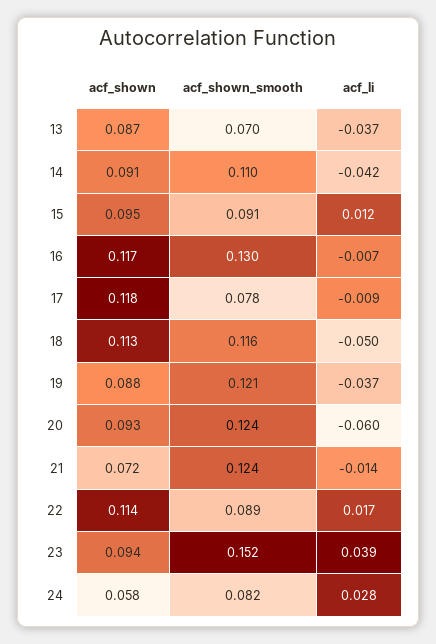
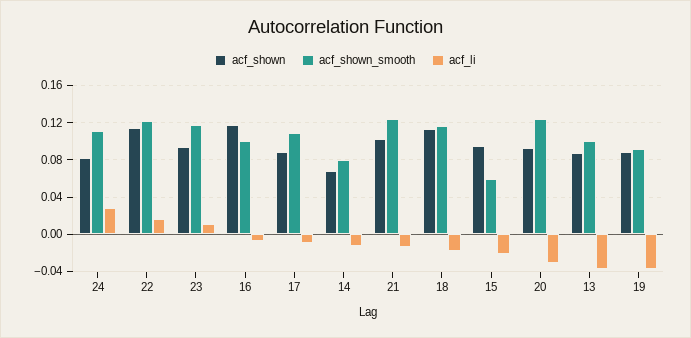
acf_shown_smooth, 13: 0.07 -> 0.1
acf_shown, 14: 0.091 -> 0.07
acf_shown_smooth, 14: 0.11 -> 0.08
acf_li, 14: -0.042 -> -0.01
acf_shown_smooth, 15: 0.091 -> 0.06
acf_li, 15: 0.012 -> -0.02
acf_shown_smooth, 16: 0.13 -> 0.1
acf_shown, 17: 0.118 -> 0.09
acf_shown_smooth, 17: 0.078 -> 0.11
acf_li, 18: -0.05 -> -0.02
acf_shown_smooth, 19: 0.121 -> 0.09
acf_li, 20: -0.06 -> -0.03
acf_shown, 21: 0.072 -> 0.1
acf_shown_smooth, 22: 0.089 -> 0.12
acf_shown_smooth, 23: 0.152 -> 0.12
acf_li, 23: 0.039 -> 0.01
acf_shown, 24: 0.058 -> 0.08
acf_shown_smooth, 24: 0.082 -> 0.11

